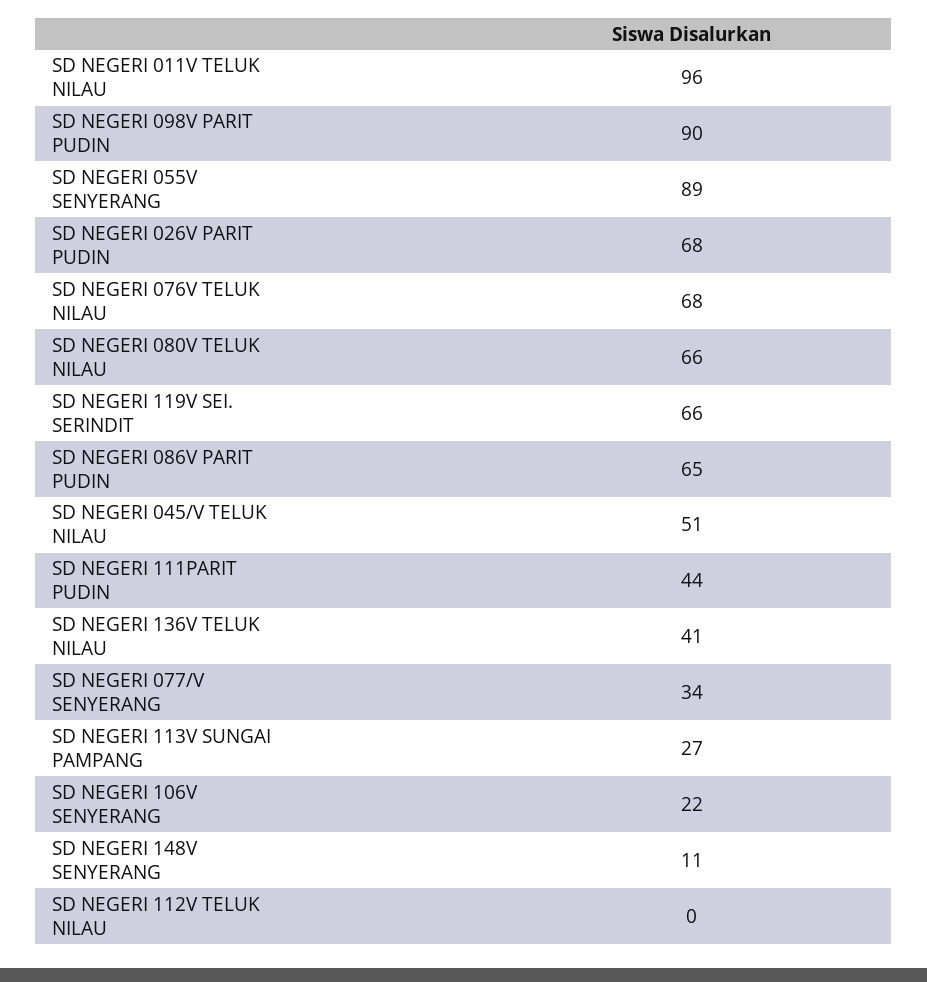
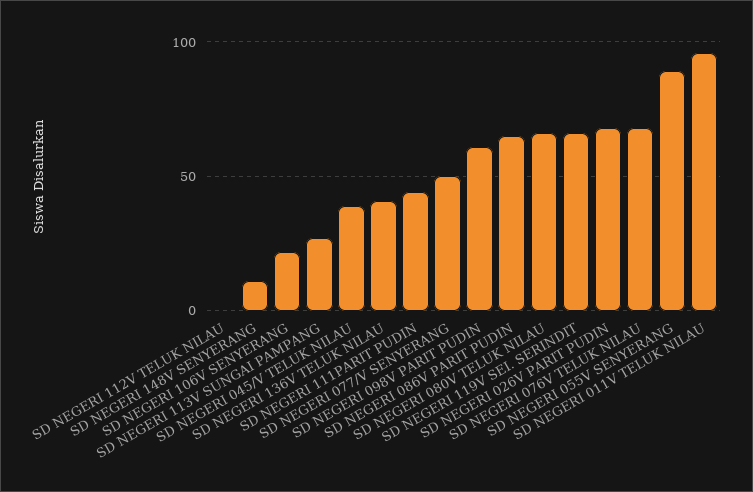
SD NEGERI 098V PARIT PUDIN: 90 -> 60
SD NEGERI 045/V TELUK NILAU: 51 -> 40
SD NEGERI 077/V SENYERANG: 34 -> 50

